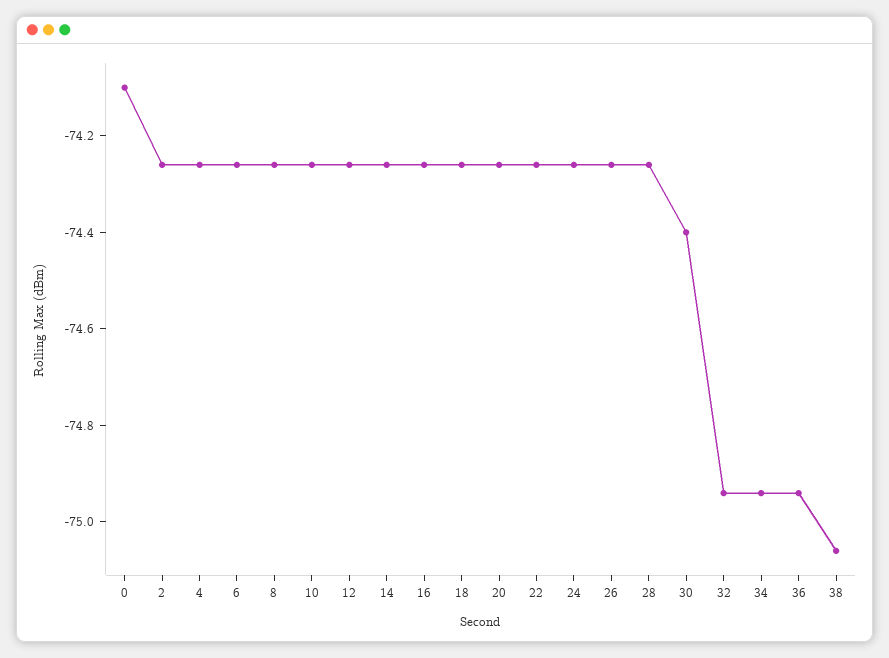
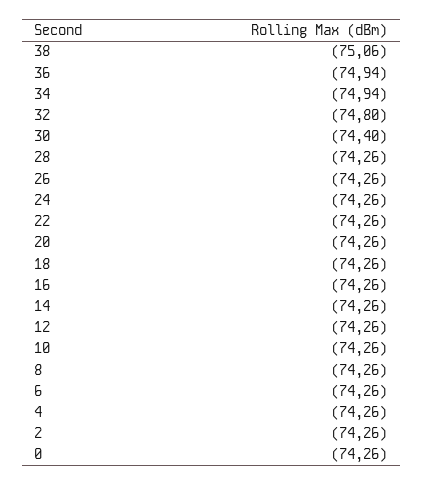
0: -74.1 -> -74.26
32: -74.95 -> -74.8

